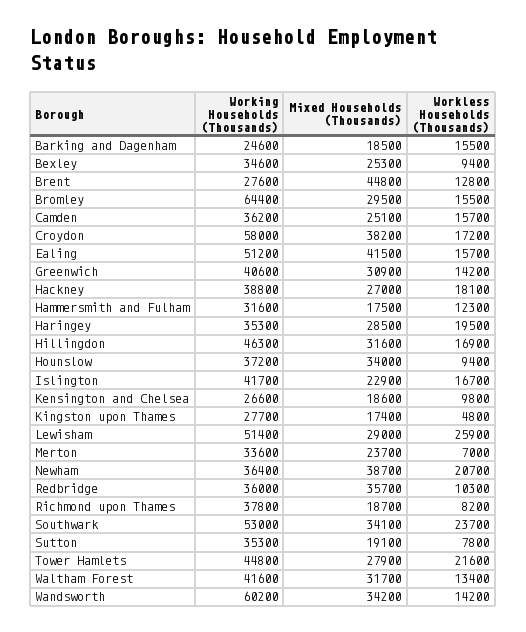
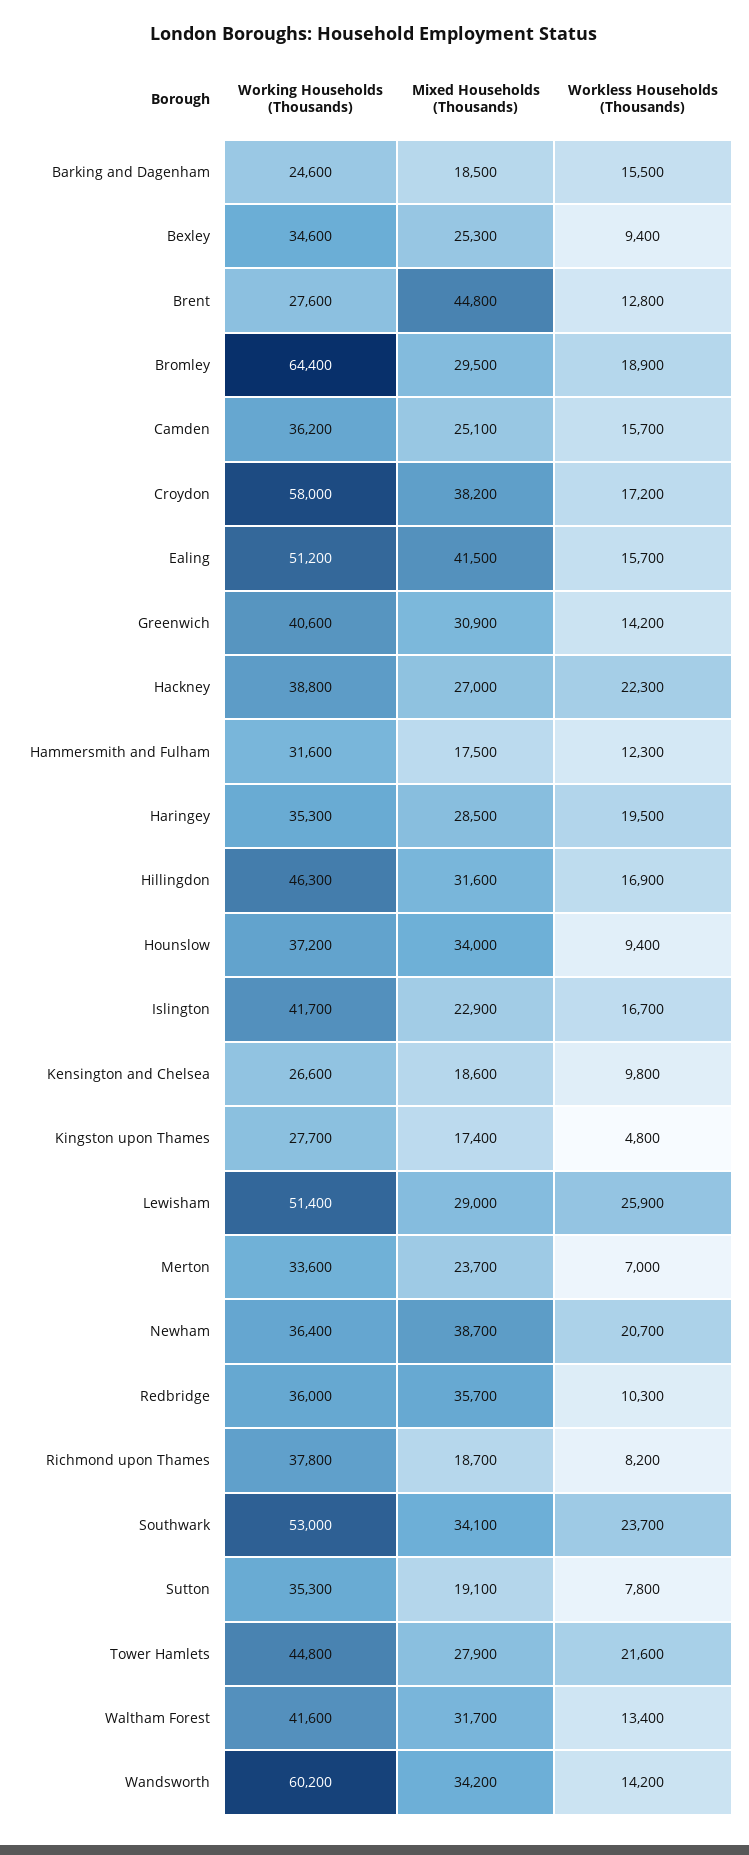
Workless Households (Thousands), Bromley: 15500 -> 18900
Workless Households (Thousands), Hackney: 18100 -> 22300

